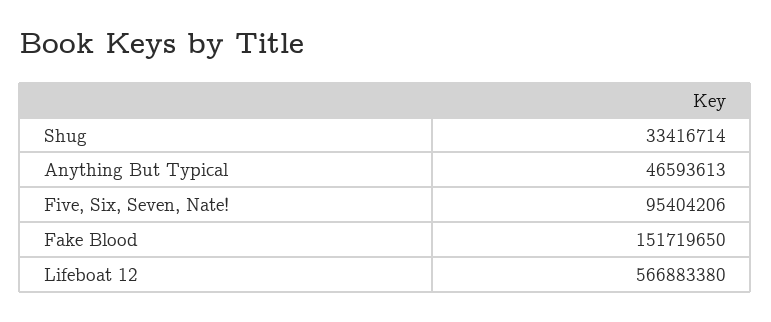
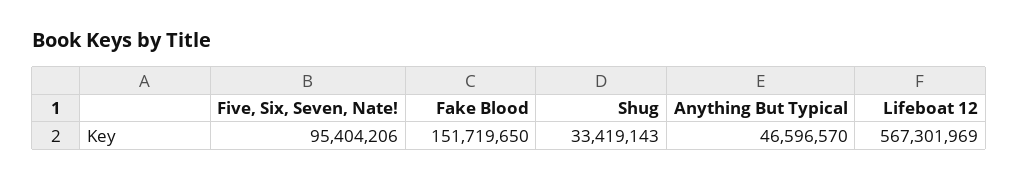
Shug: 33416714 -> 33419143
Anything But Typical: 46593613 -> 46596570
Lifeboat 12: 566883380 -> 567301969

